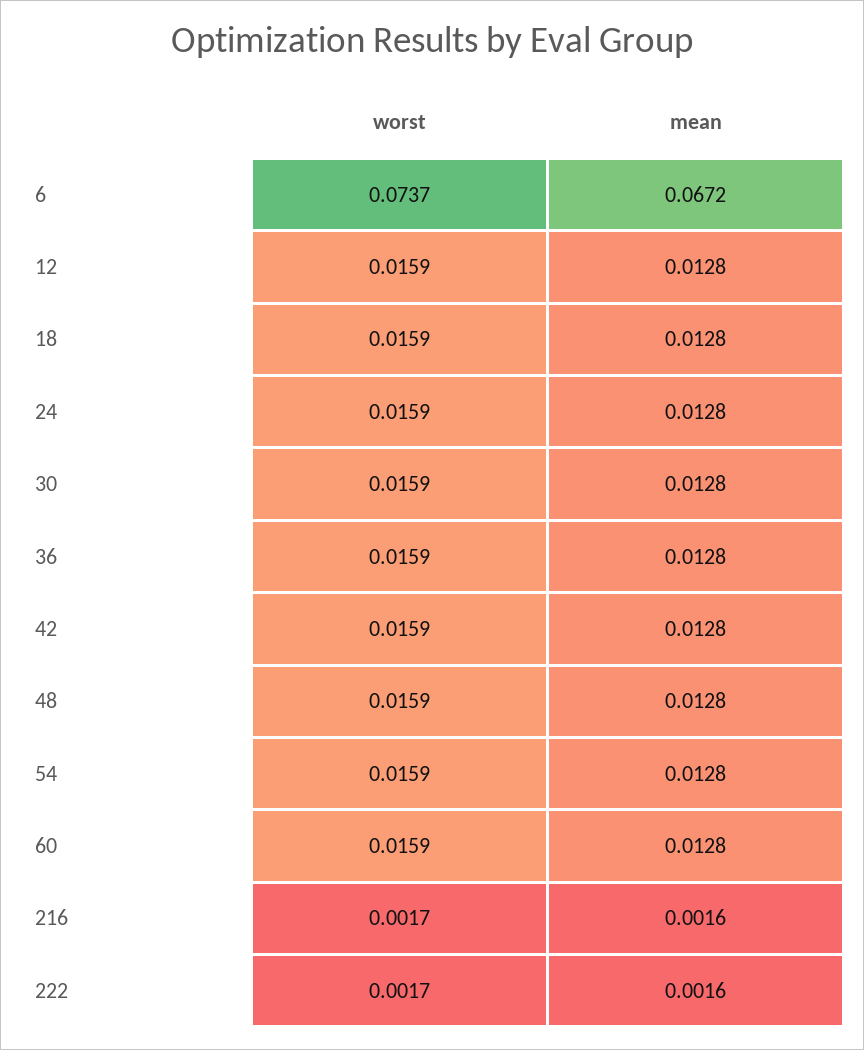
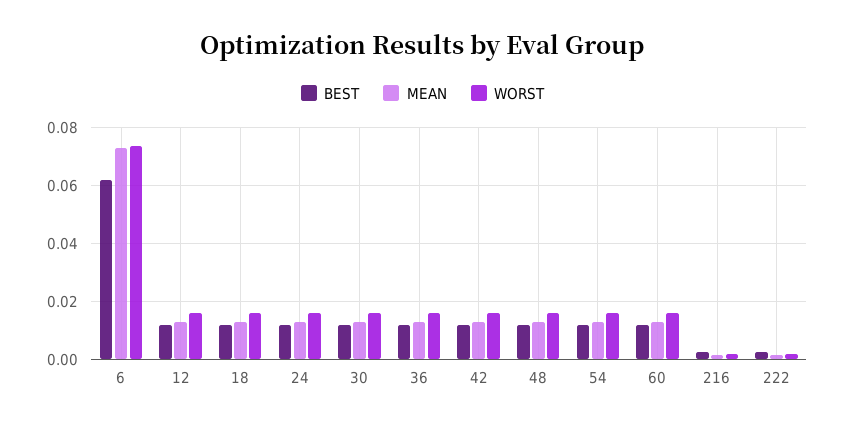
mean, 6: 0.0672 -> 0.0725
BEST, 6: none -> 0.0625
BEST, 12: none -> 0.0125
BEST, 18: none -> 0.0125
BEST, 24: none -> 0.0125
BEST, 30: none -> 0.0125
BEST, 36: none -> 0.0125
BEST, 42: none -> 0.0125
BEST, 48: none -> 0.0125
BEST, 54: none -> 0.0125
BEST, 60: none -> 0.0125
BEST, 216: none -> 0.0025
BEST, 222: none -> 0.0025

